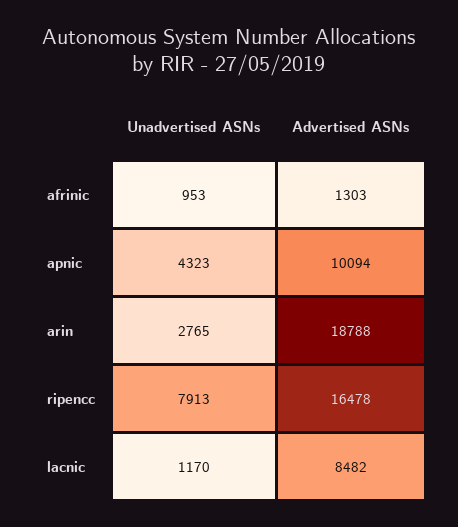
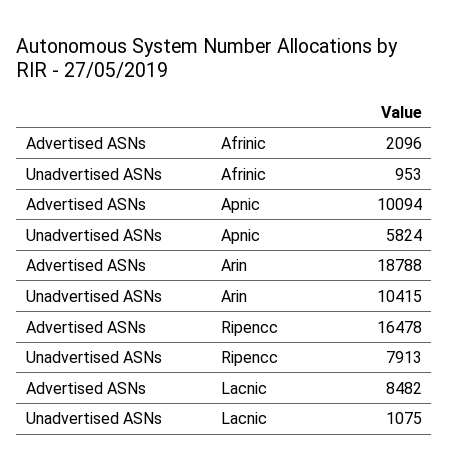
Advertised ASNs, afrinic: 1303 -> 2096
Unadvertised ASNs, apnic: 4323 -> 5824
Unadvertised ASNs, arin: 2765 -> 10415
Unadvertised ASNs, lacnic: 1170 -> 1075

